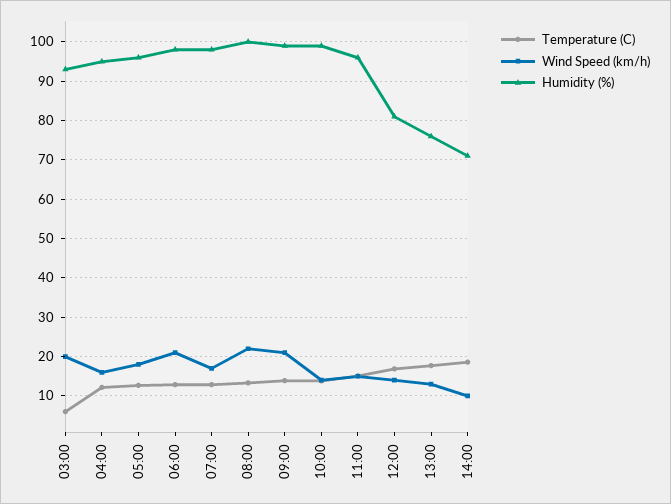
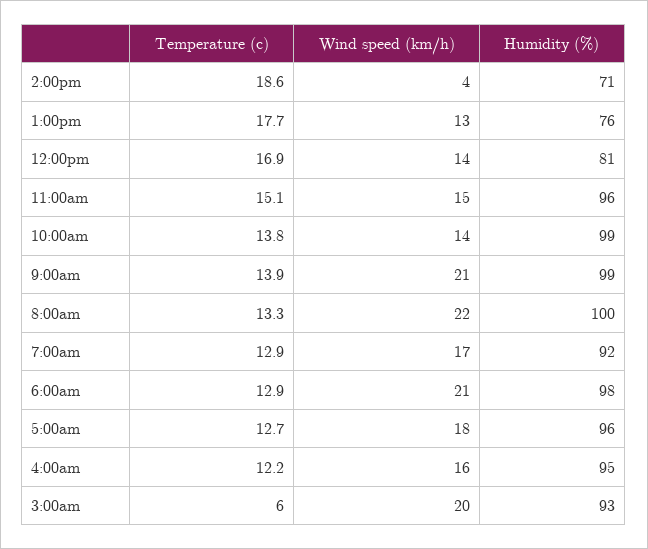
Humidity (%), 07:00: 98 -> 92
Wind Speed (km/h), 14:00: 10 -> 4

